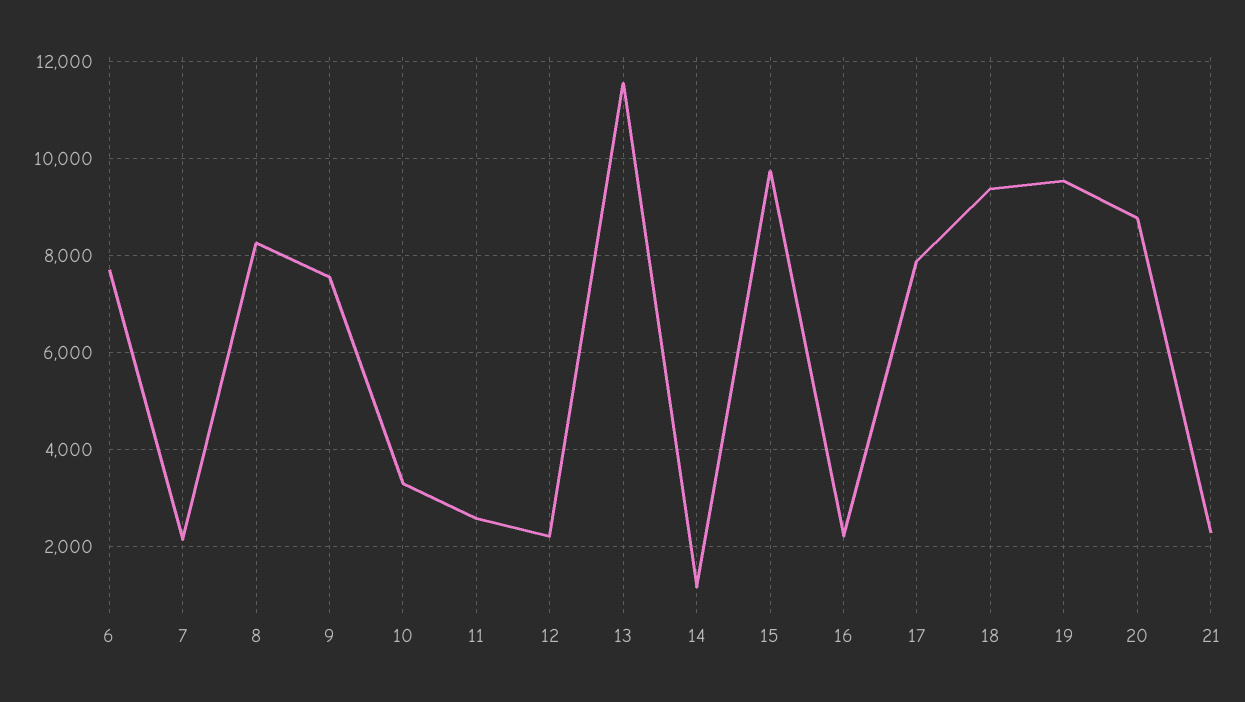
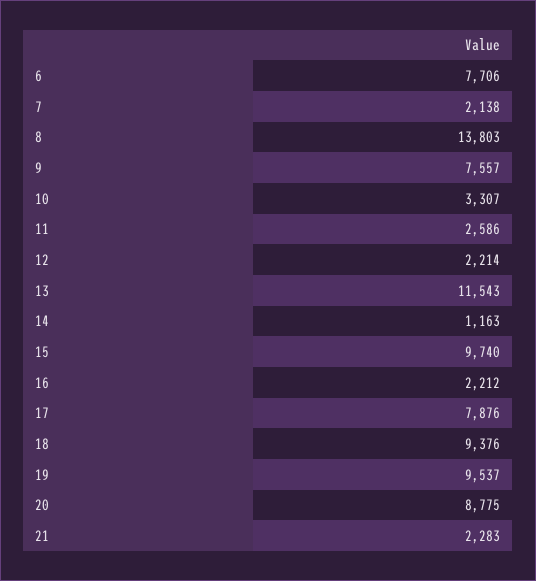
8: 8200 -> 13803

